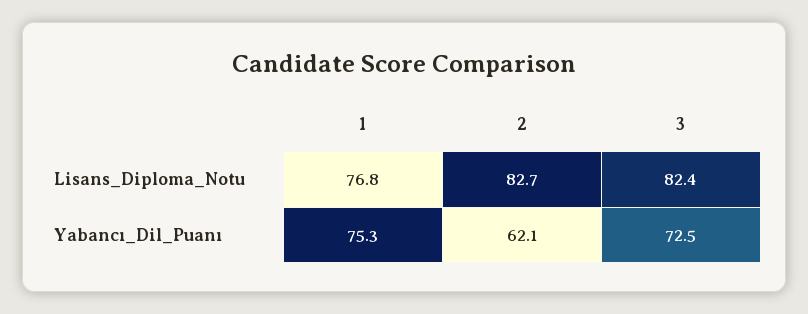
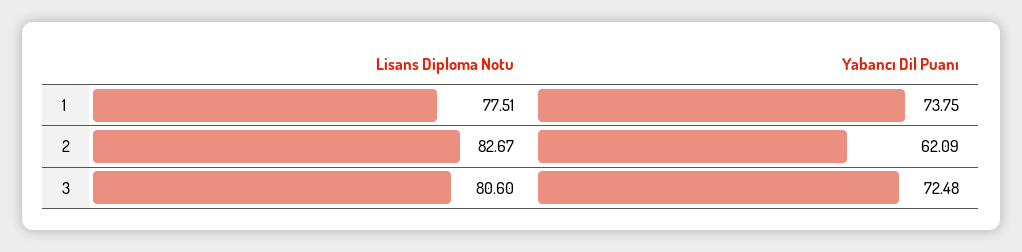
1, Lisans_Diploma_Notu: 76.8 -> 77.51
3, Lisans_Diploma_Notu: 82.4 -> 80.6
1, Yabancı_Dil_Puanı: 75.3 -> 73.75

